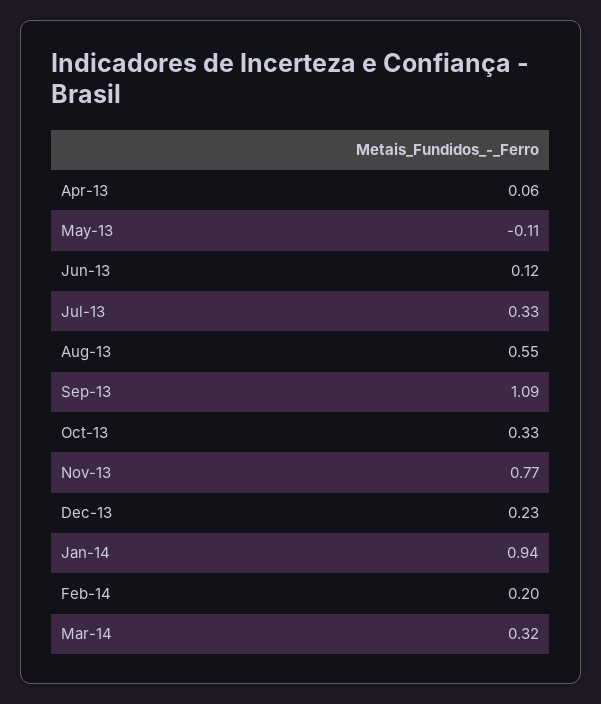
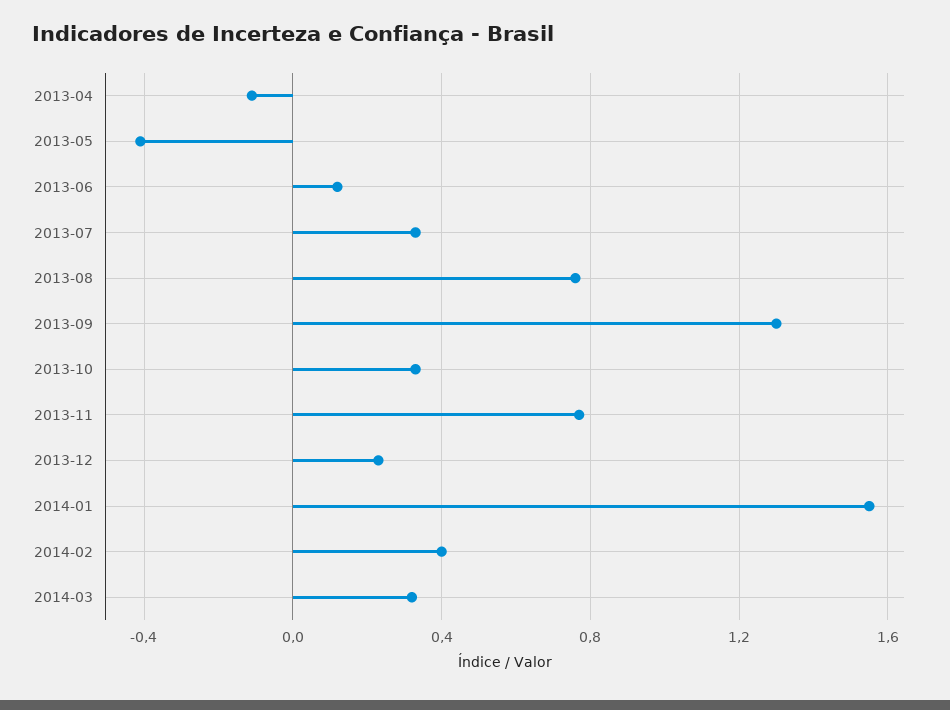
Apr-13: 0.06 -> -0.1
May-13: -0.11 -> -0.4
Aug-13: 0.55 -> 0.75
Sep-13: 1.09 -> 1.3
Jan-14: 0.94 -> 1.55
Feb-14: 0.2 -> 0.4

